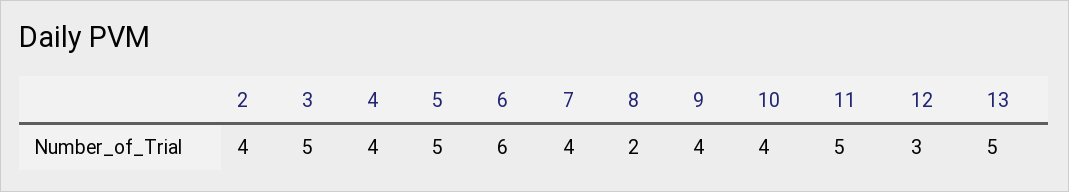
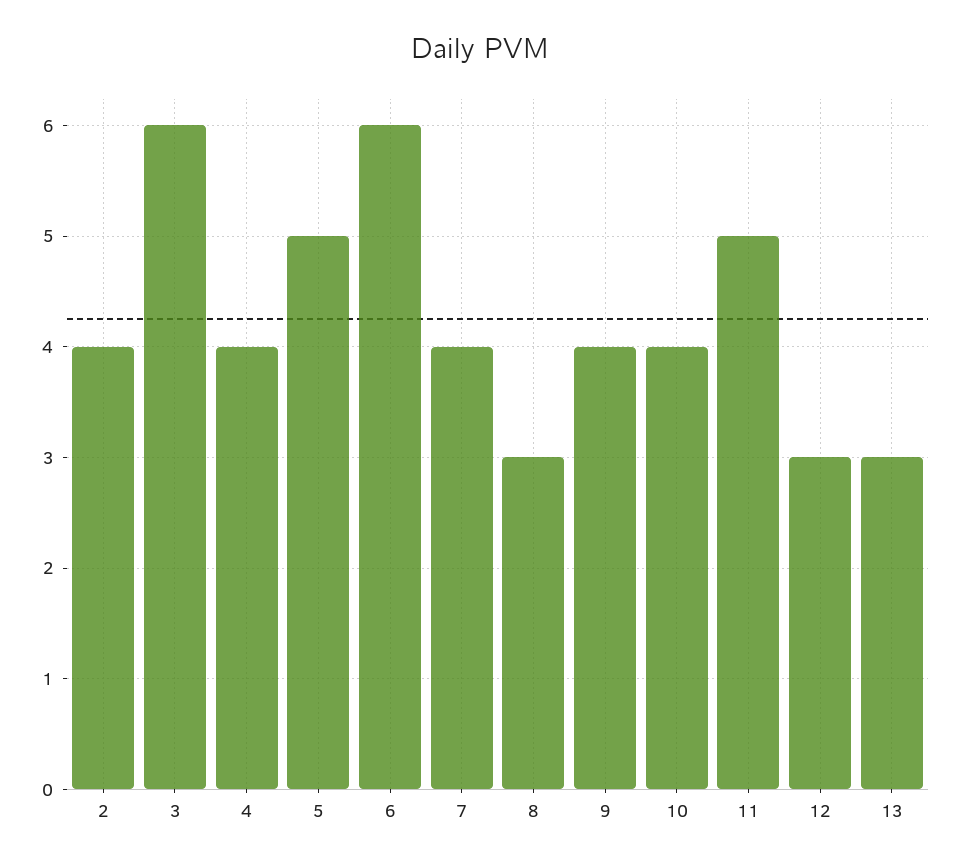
3: 5 -> 6
8: 2 -> 3
13: 5 -> 3

